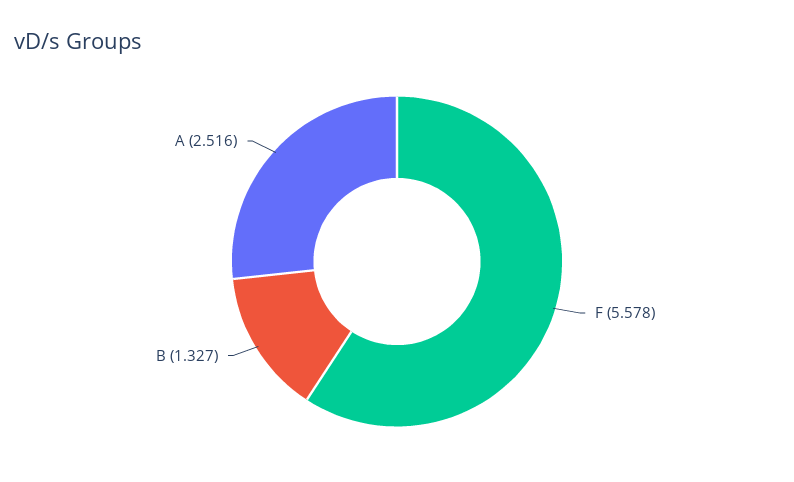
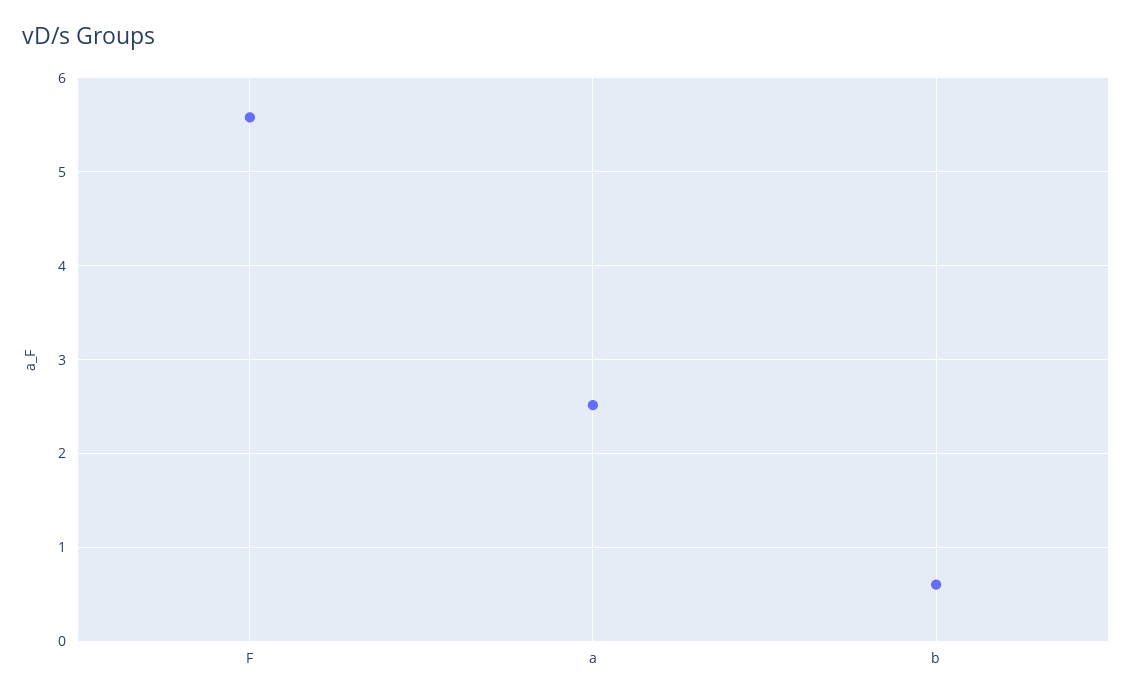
B: 1.327 -> 0.6

